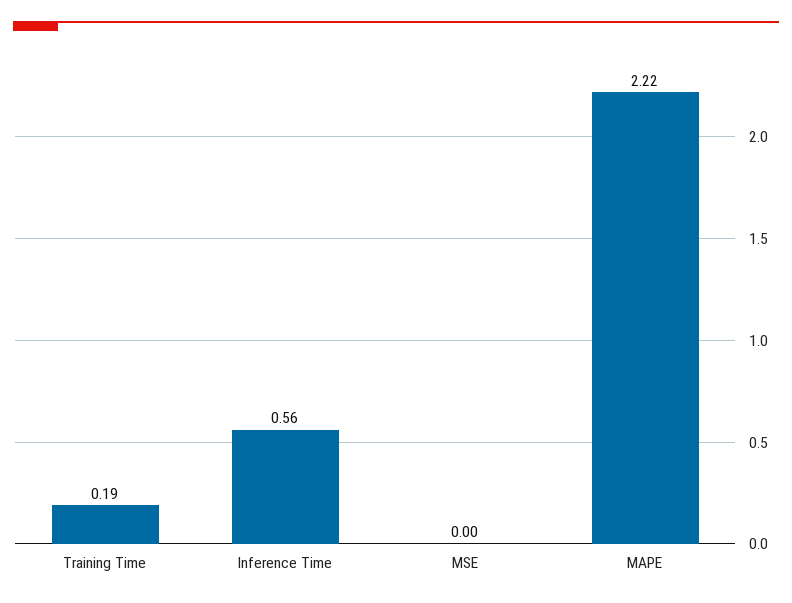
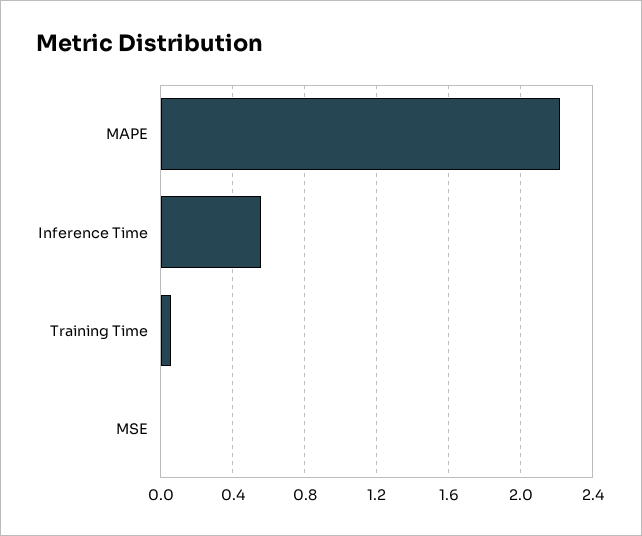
Training Time: 0.19 -> 0.05

